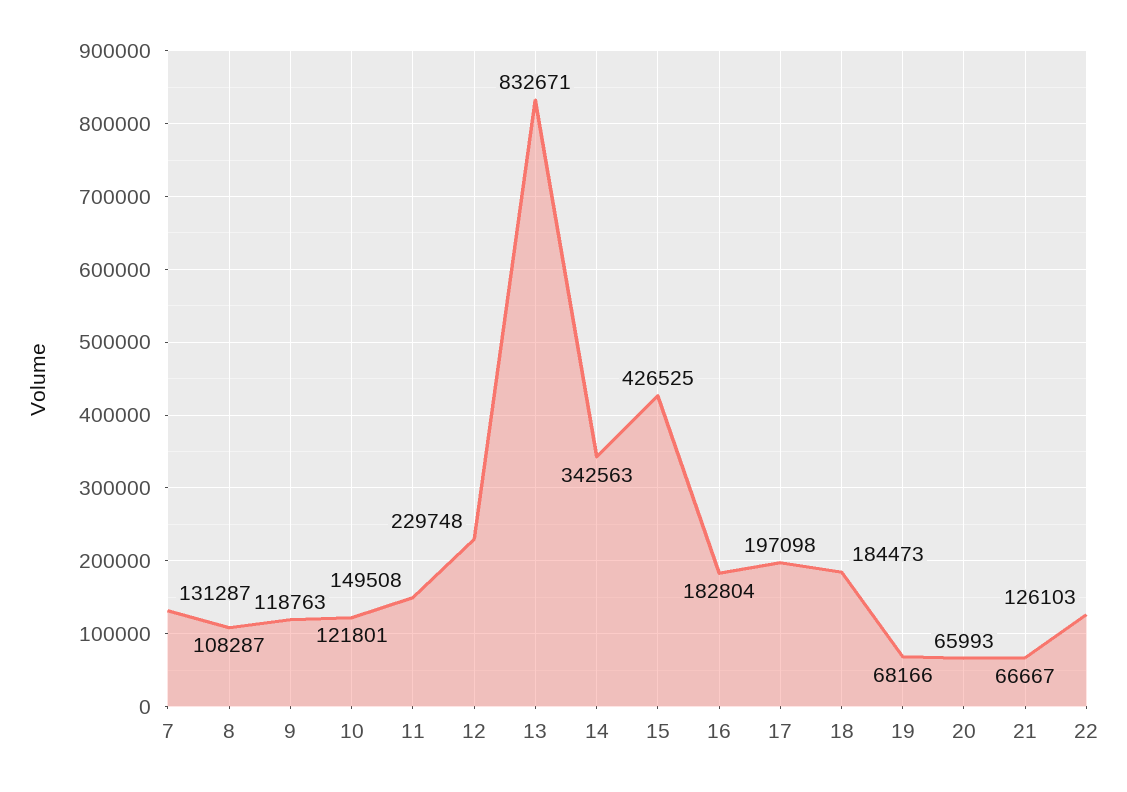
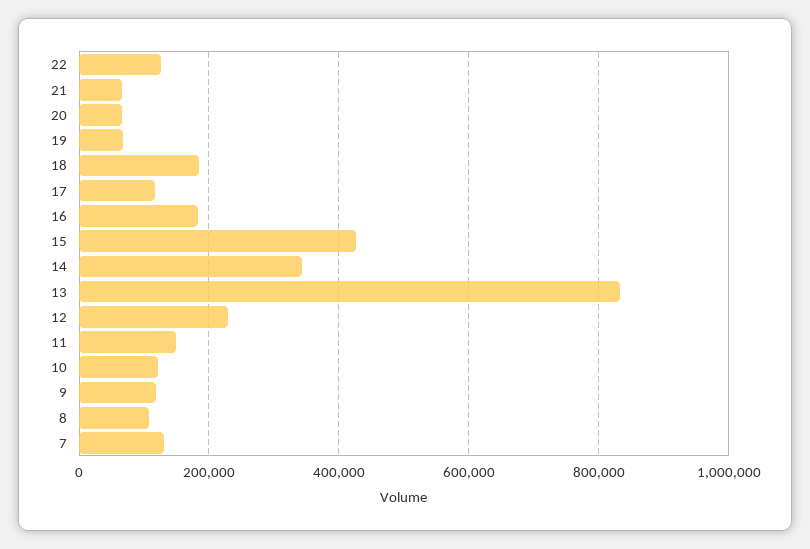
17: 197098 -> 120000

